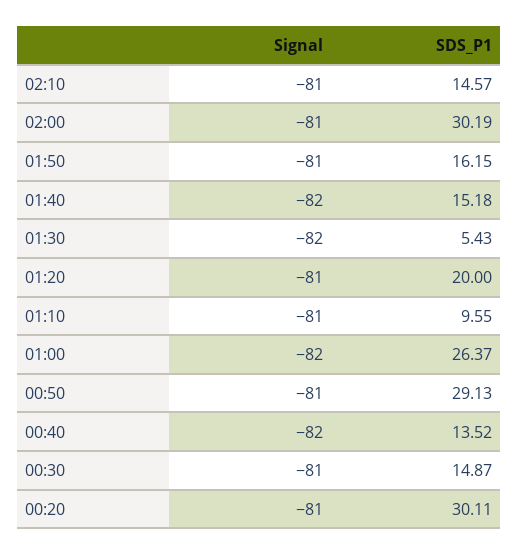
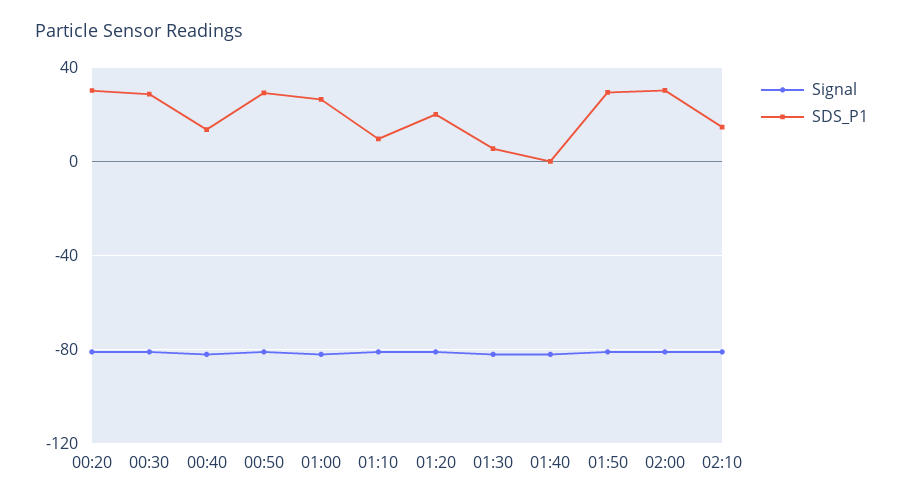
SDS_P1, 01:50: 16.15 -> 30
SDS_P1, 01:40: 15.18 -> 0
SDS_P1, 00:30: 14.87 -> 30

